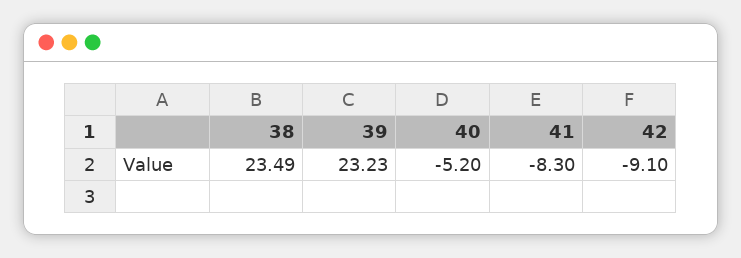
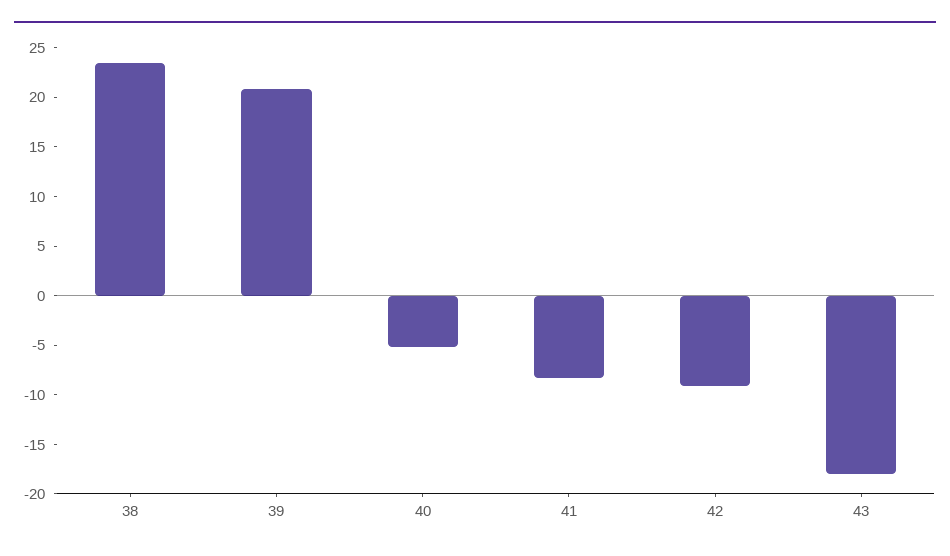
39: 23.23 -> 21
43: none -> -18

